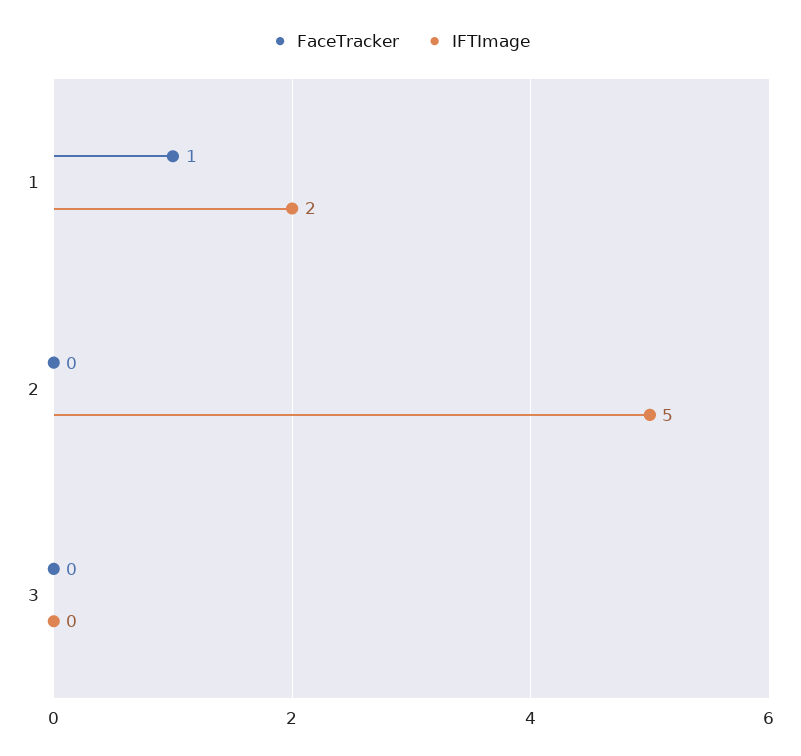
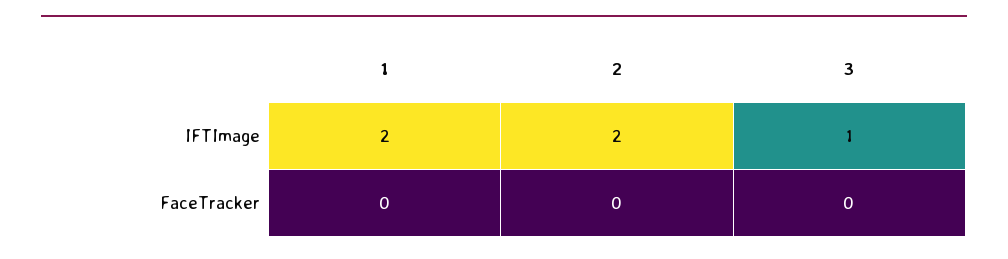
FaceTracker, 1: 1 -> 0
IFTImage, 2: 5 -> 2
IFTImage, 3: 0 -> 1

